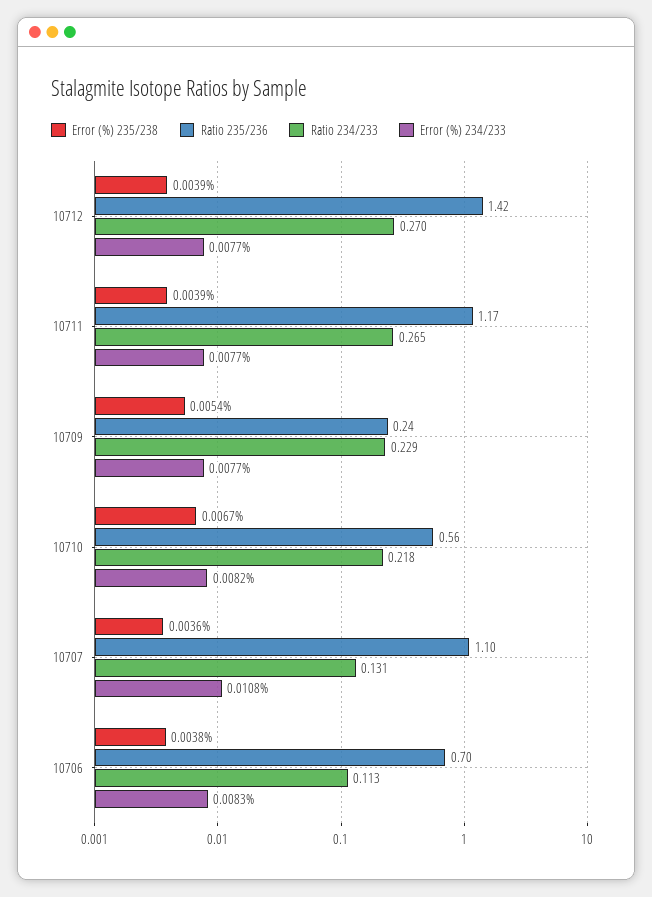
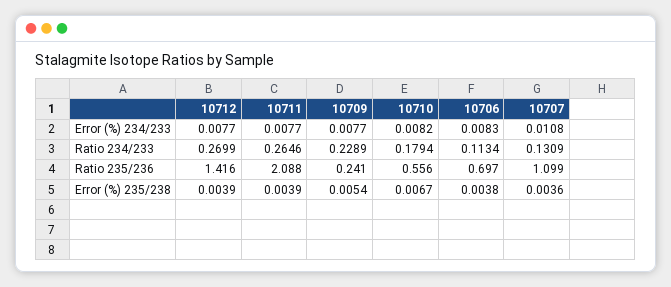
Ratio 235/236, 10711: 1.17 -> 2.088
Ratio 234/233, 10710: 0.218 -> 0.1794

